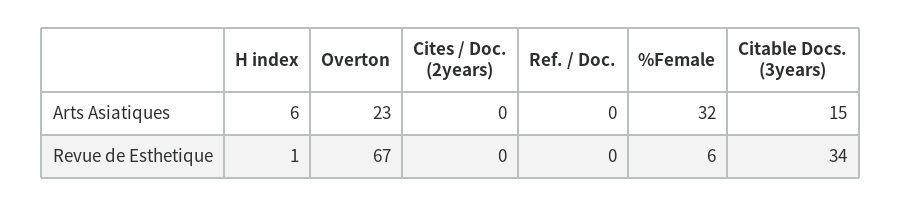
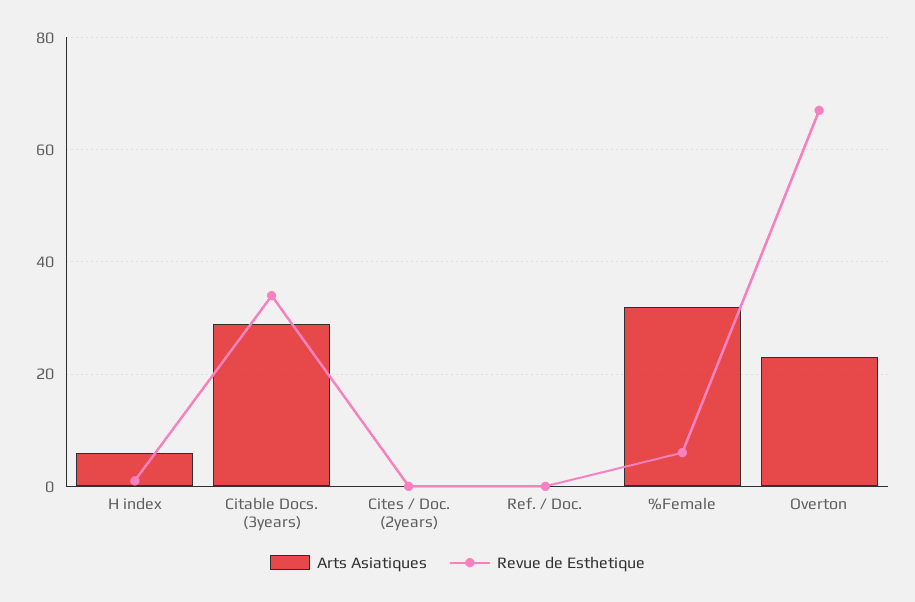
Arts Asiatiques, Citable Docs. (3years): 15 -> 30

